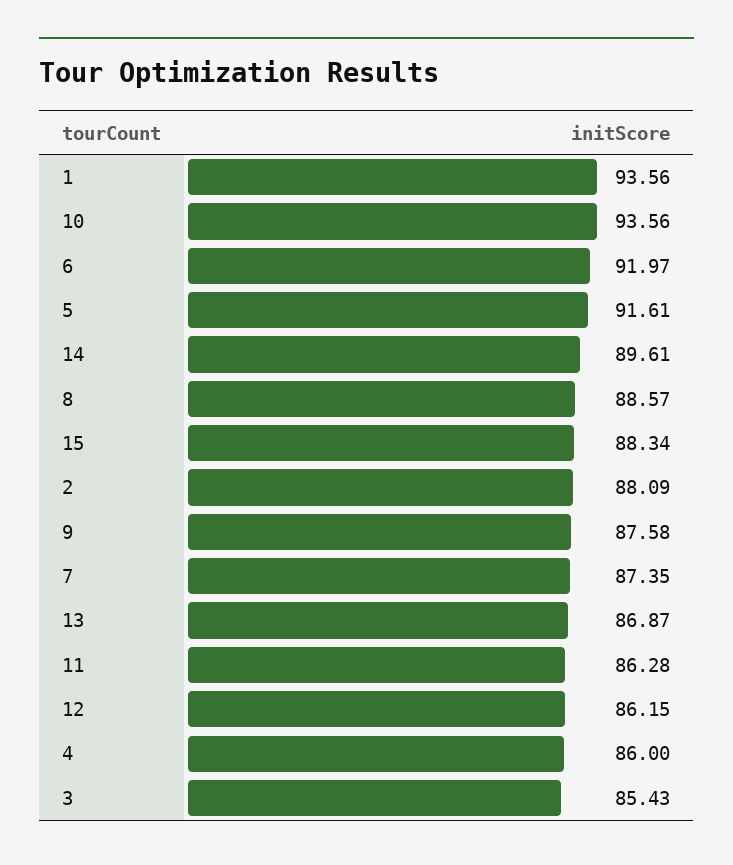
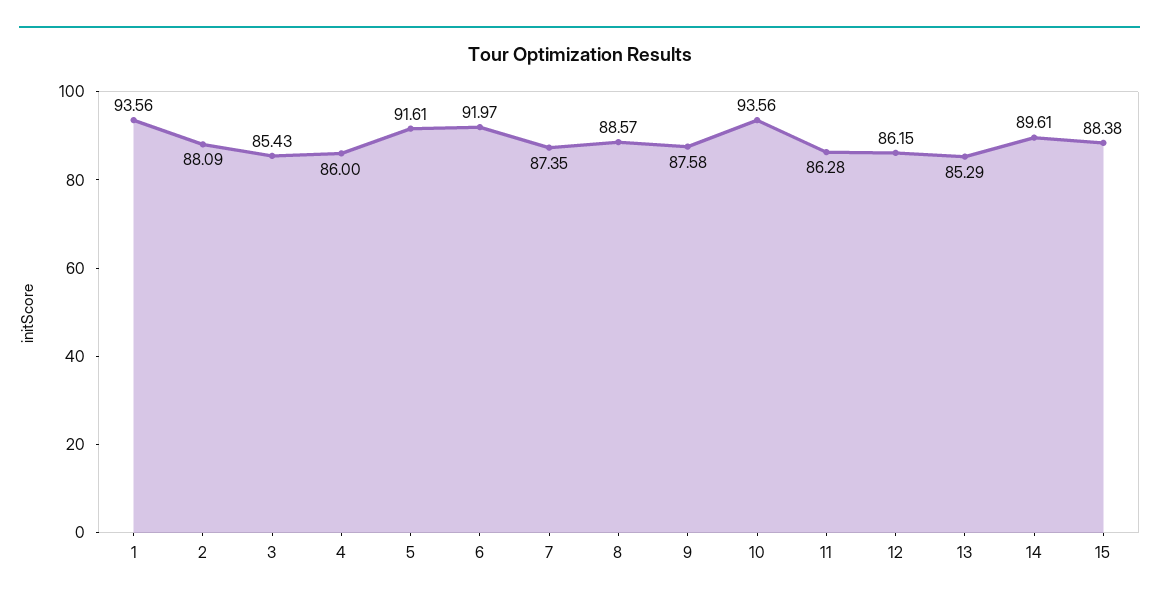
15: 88.34 -> 88.38
13: 86.87 -> 85.29

